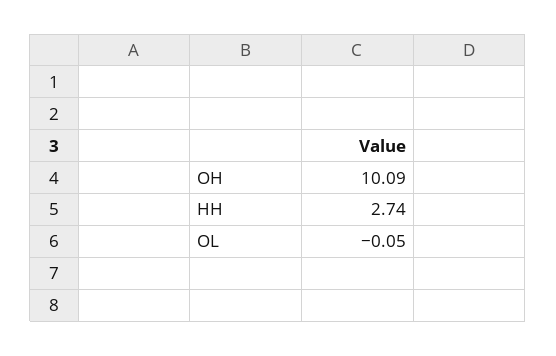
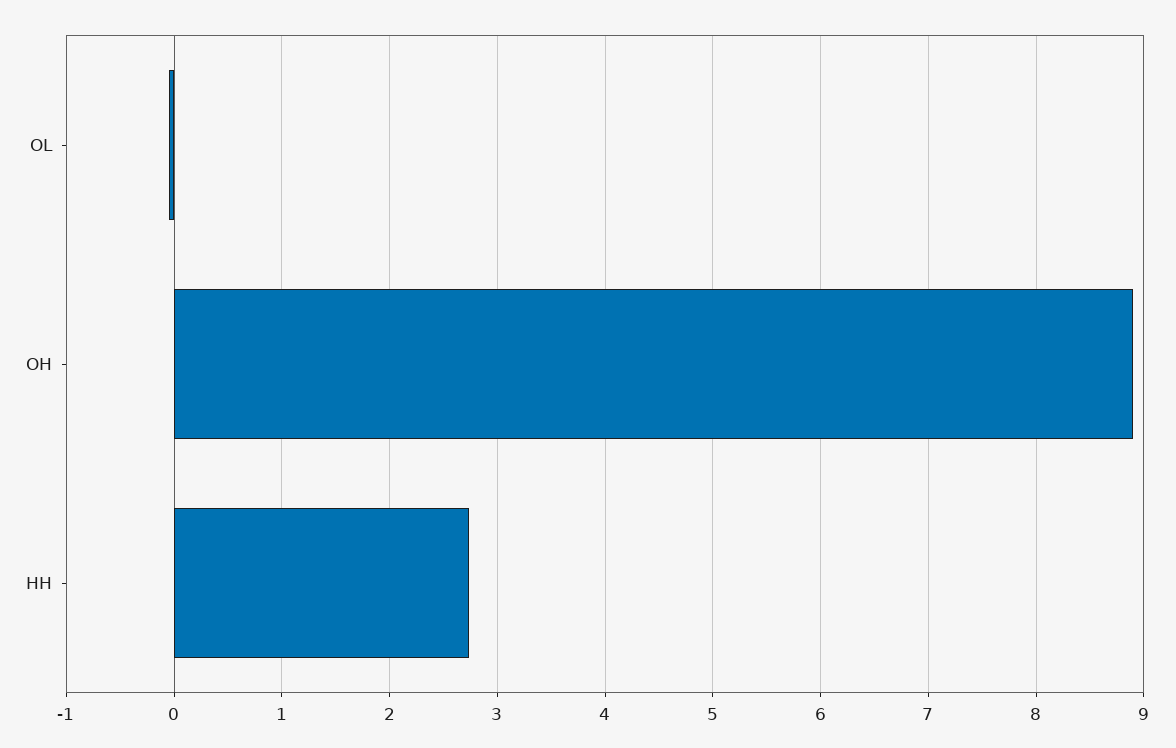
OH: 10.09 -> 8.9

